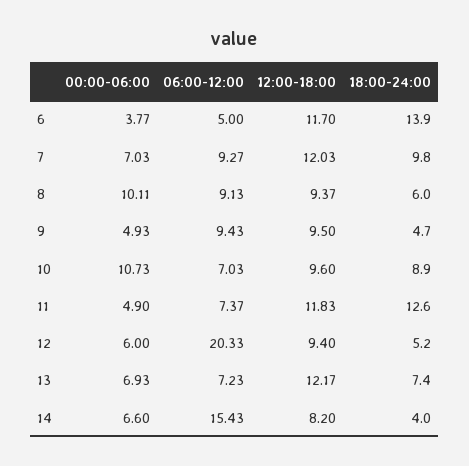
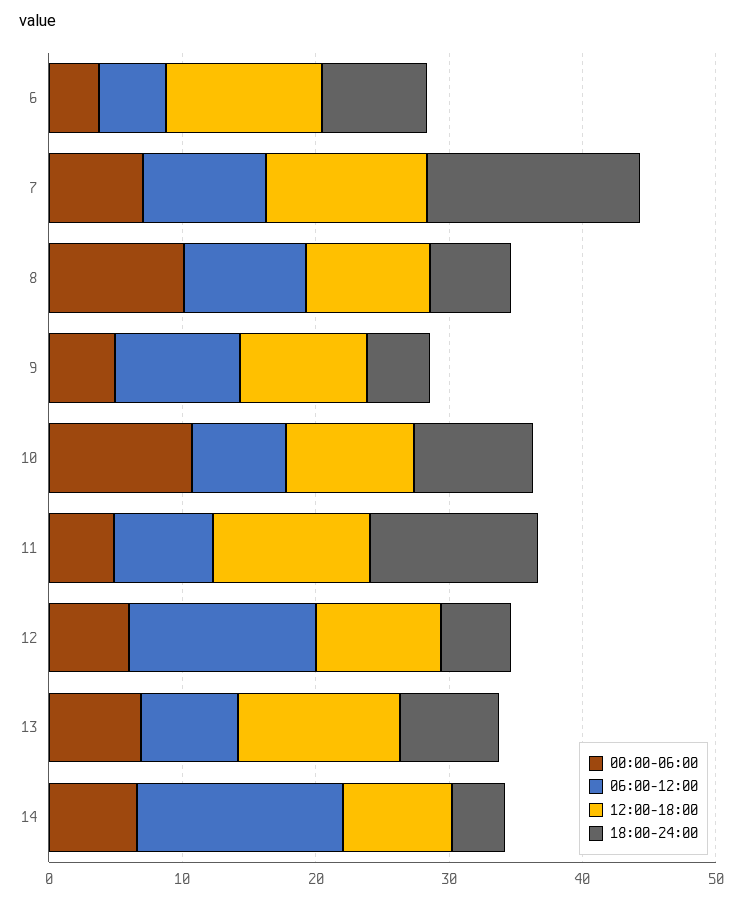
18:00-24:00, 6: 13.9 -> 8
18:00-24:00, 7: 9.8 -> 16
06:00-12:00, 12: 20.33 -> 14

